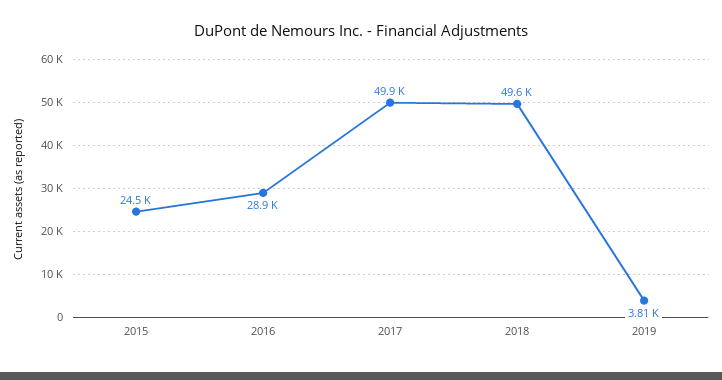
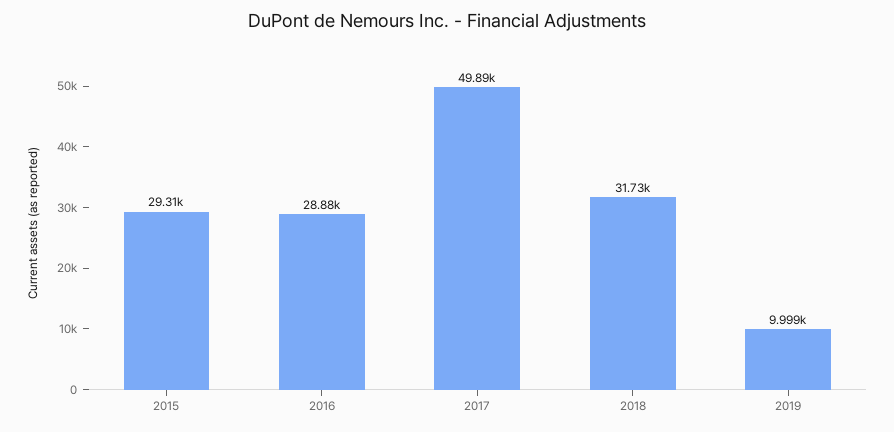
2015: 24500 -> 29310
2018: 49600 -> 31730
2019: 3810 -> 9999

